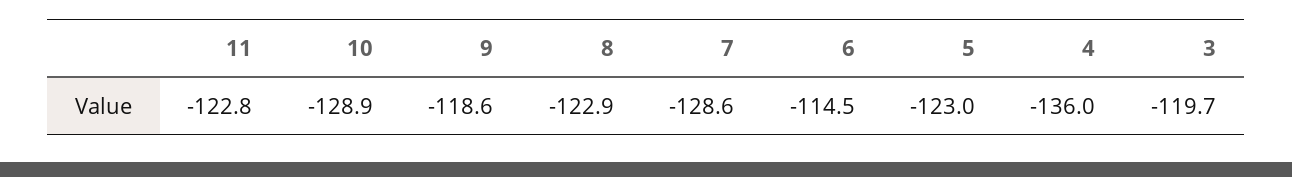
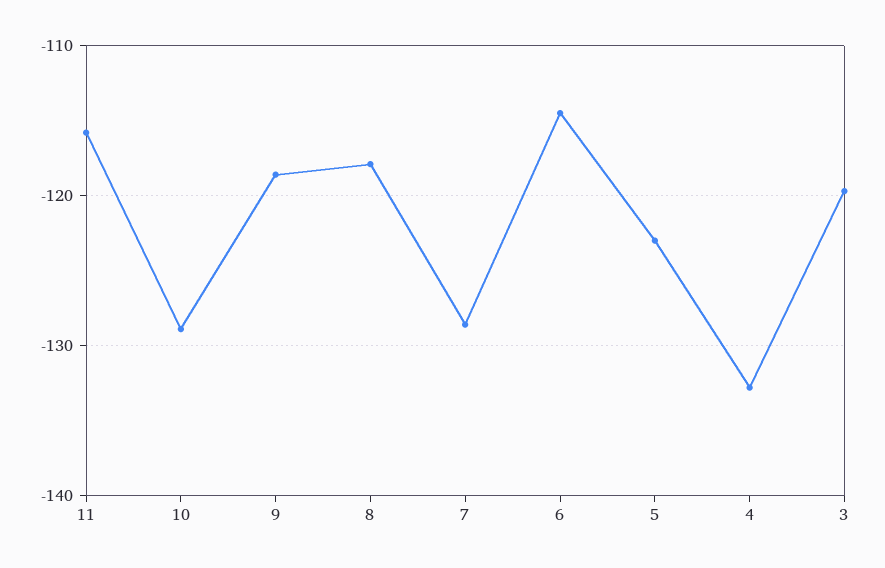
11: -122.8 -> -116
8: -122.9 -> -118
4: -136 -> -133

